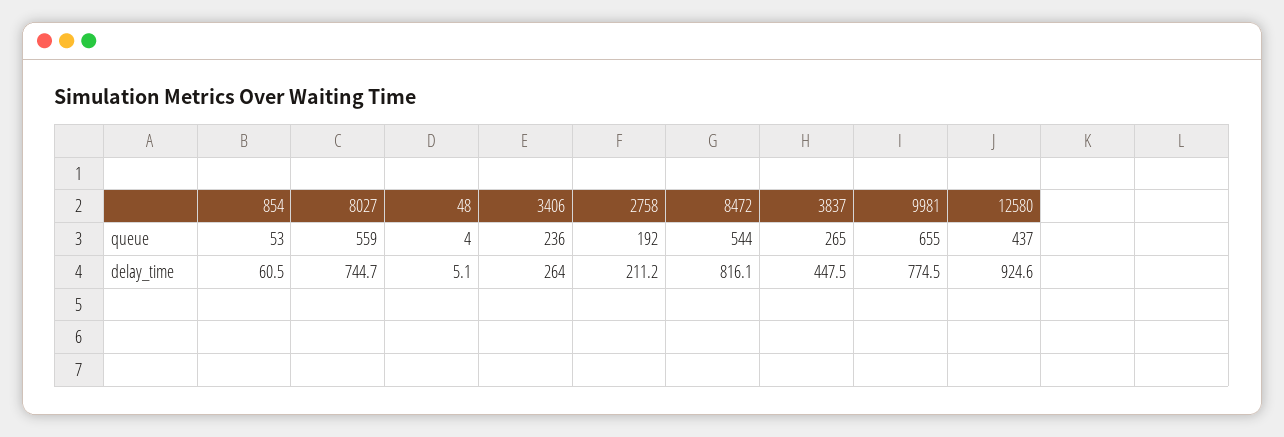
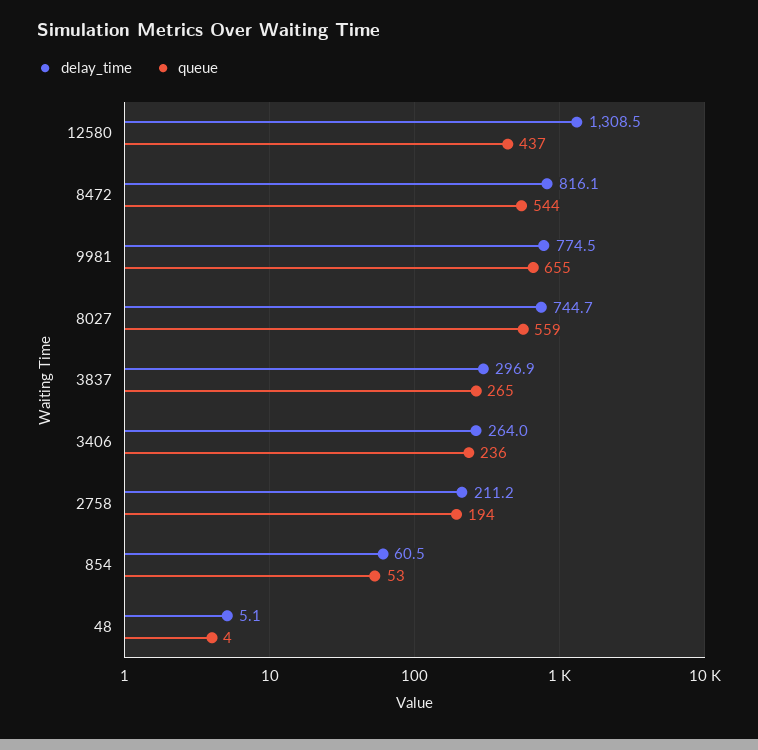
queue, 2758: 192 -> 194
delay_time, 3837: 447.5 -> 296.9
delay_time, 12580: 924.6 -> 1308.5

